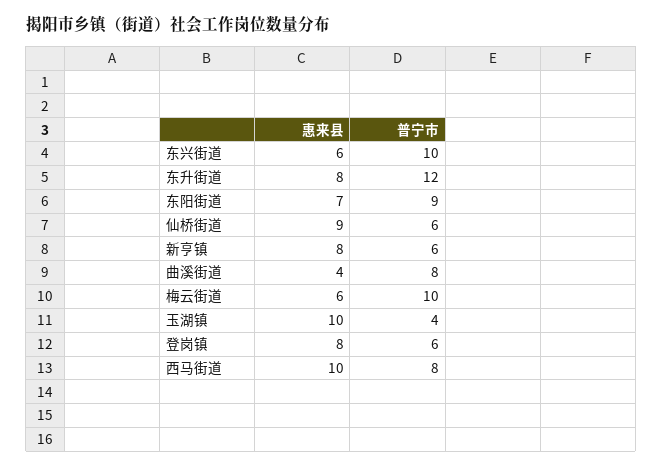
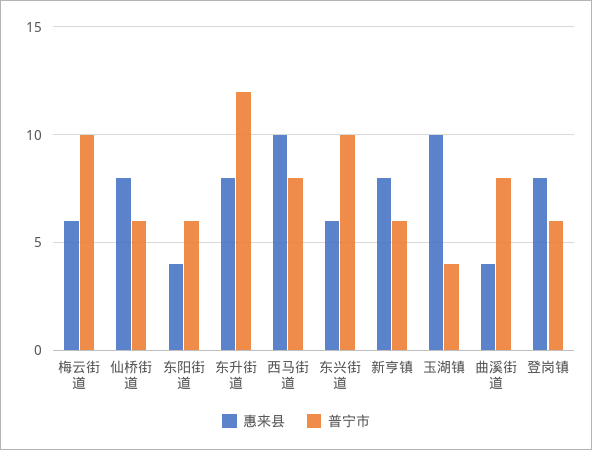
惠来县, 东阳街道: 7 -> 4
普宁市, 东阳街道: 9 -> 6
惠来县, 仙桥街道: 9 -> 8

